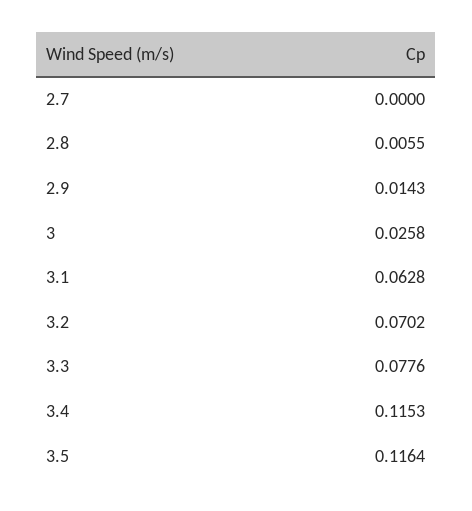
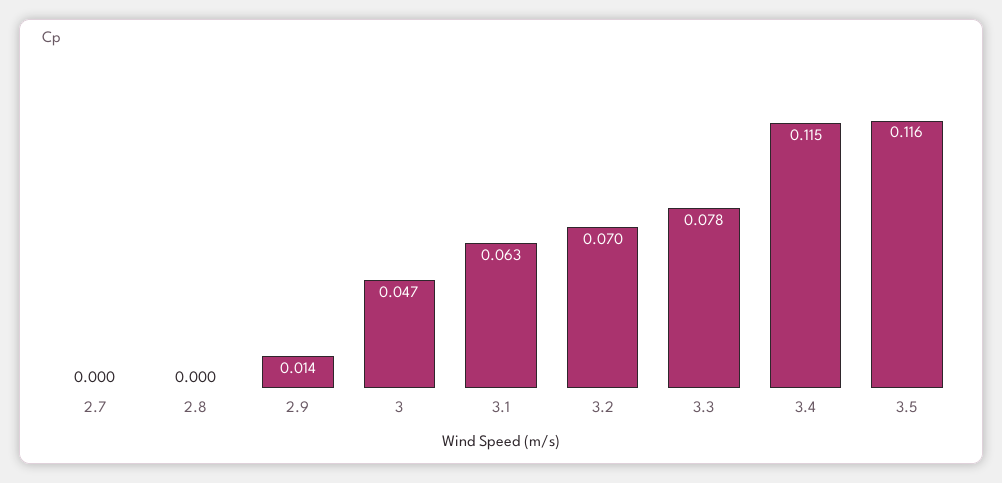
2.8: 0.0055 -> 0
3: 0.0258 -> 0.047

